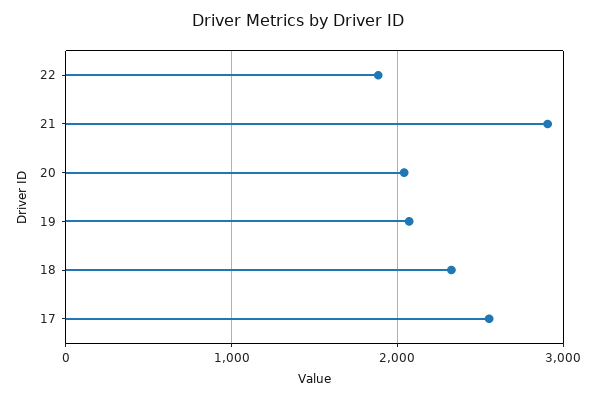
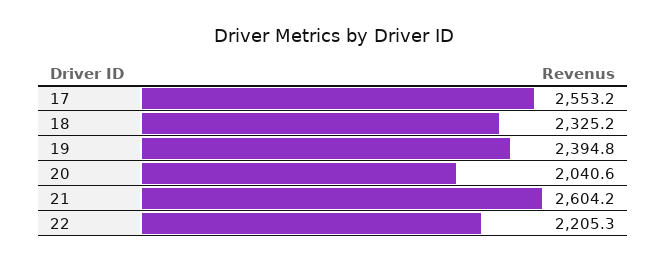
22: 1900 -> 2205.3
21: 2900 -> 2604.2
19: 2100 -> 2394.8

